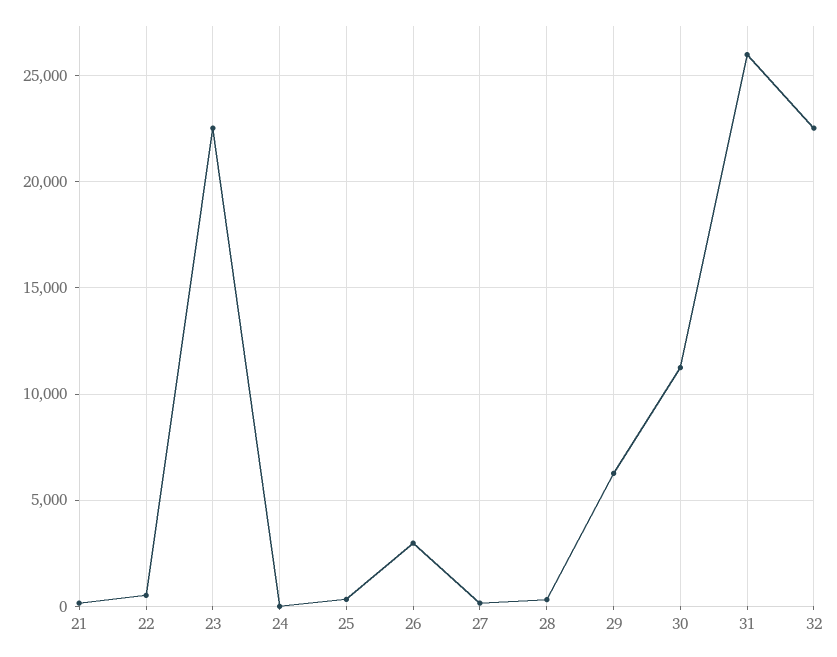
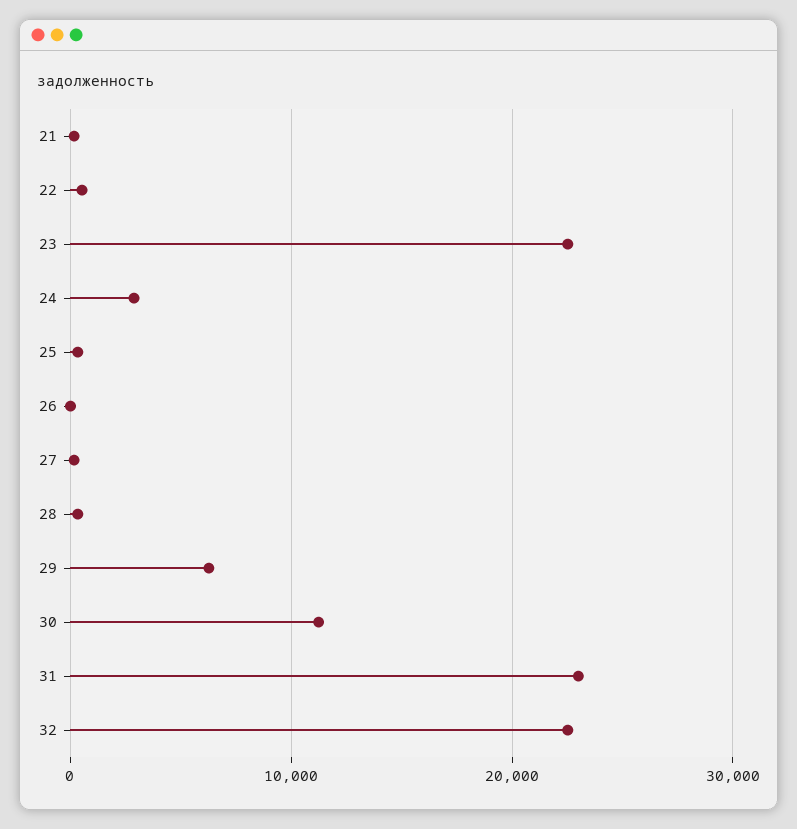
24: 0 -> 3000
26: 3000 -> 0
31: 26000 -> 23000

